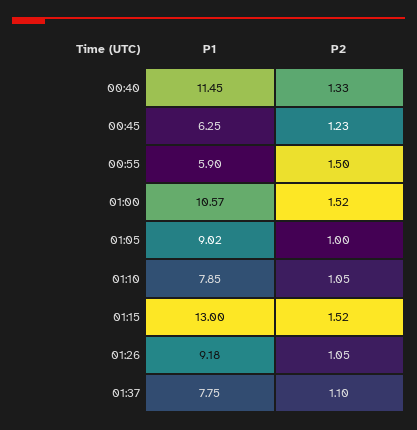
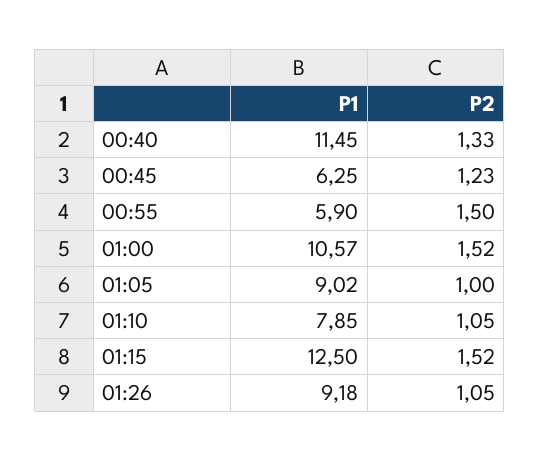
P1, 01:15: 13 -> 12.5
P1, 01:37: 7.75 -> none
P2, 01:37: 1.1 -> none

